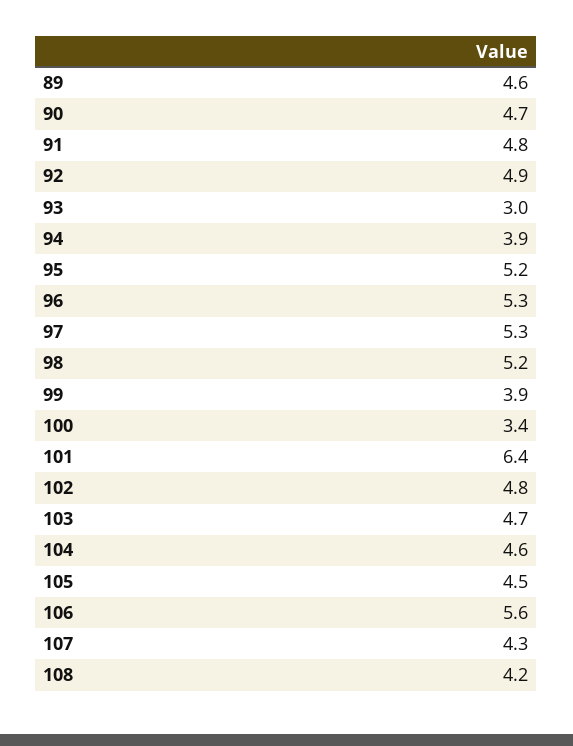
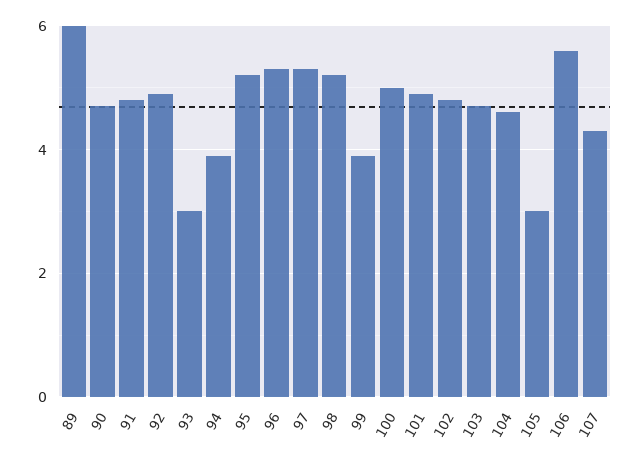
89: 4.6 -> 6
100: 3.4 -> 5
101: 6.4 -> 5
105: 4.5 -> 3
108: 4.2 -> none

